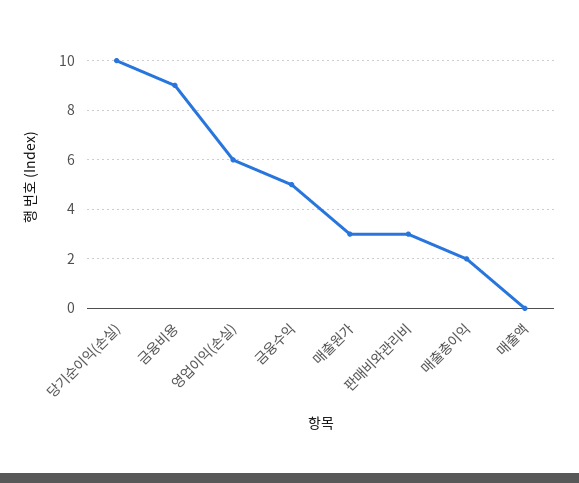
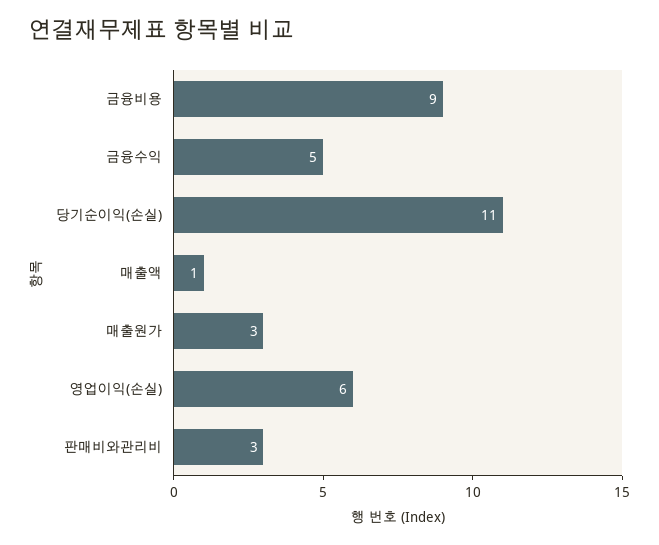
당기순이익(손실): 10 -> 11
매출총이익: 2 -> none
매출액: 0 -> 1

